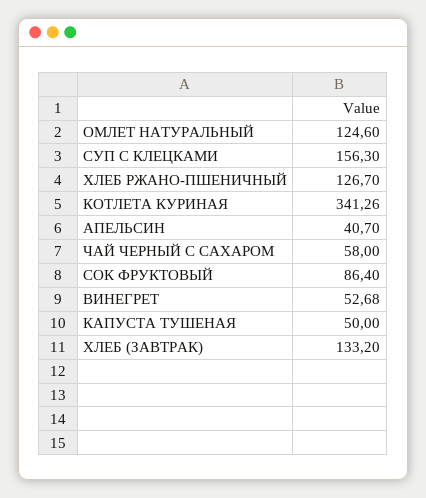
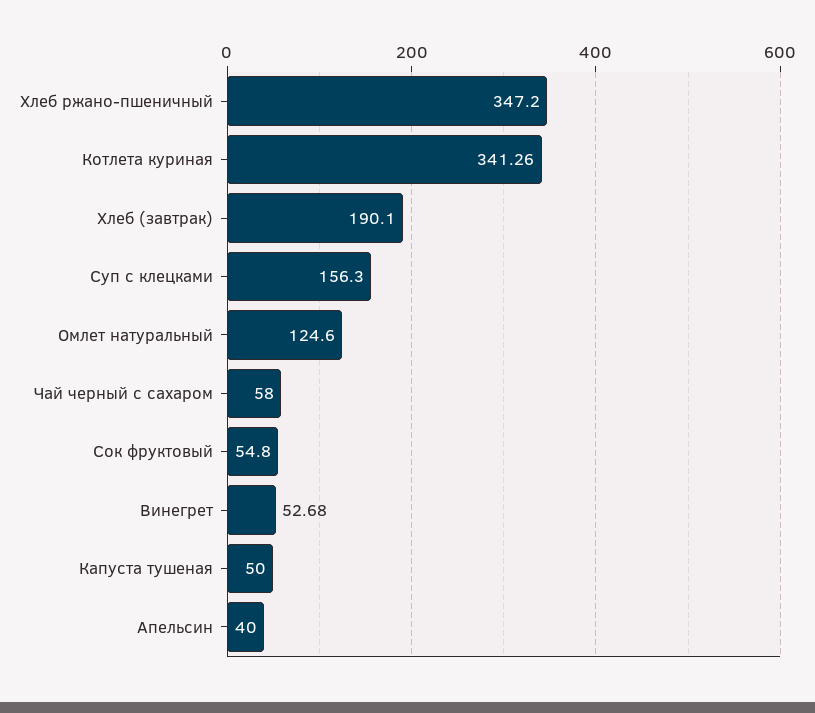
ХЛЕБ РЖАНО-ПШЕНИЧНЫЙ: 126.7 -> 347.2
АПЕЛЬСИН: 40.7 -> 40
СОК ФРУКТОВЫЙ: 86.4 -> 54.8
ХЛЕБ (ЗАВТРАК): 133.2 -> 190.1

